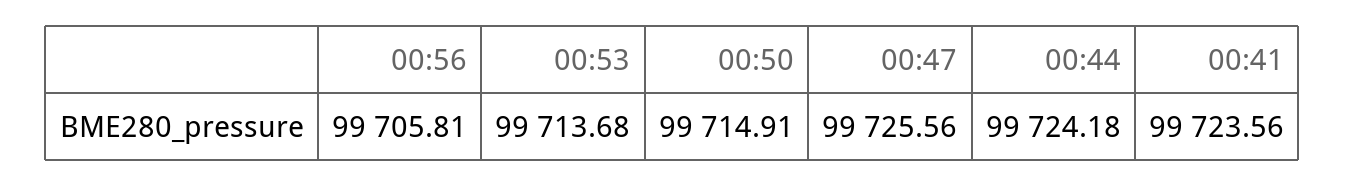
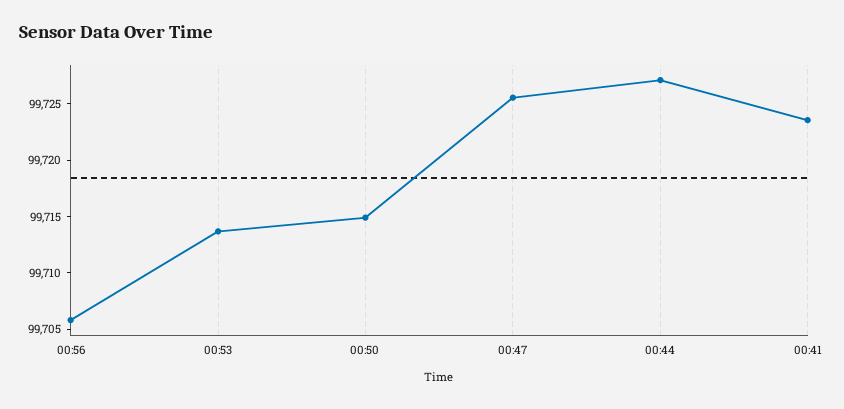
00:44: 99724.18 -> 99727

